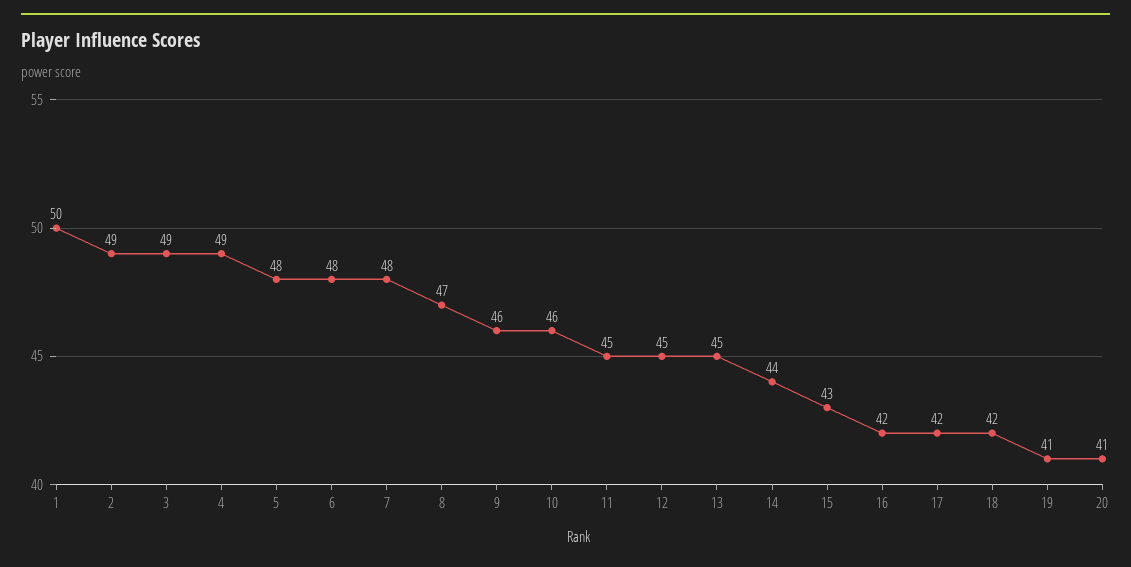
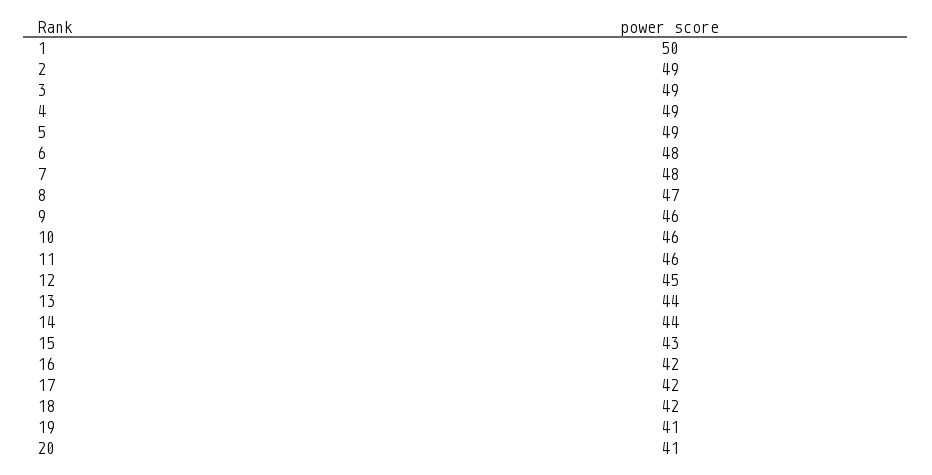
5: 48 -> 49
11: 45 -> 46
13: 45 -> 44

